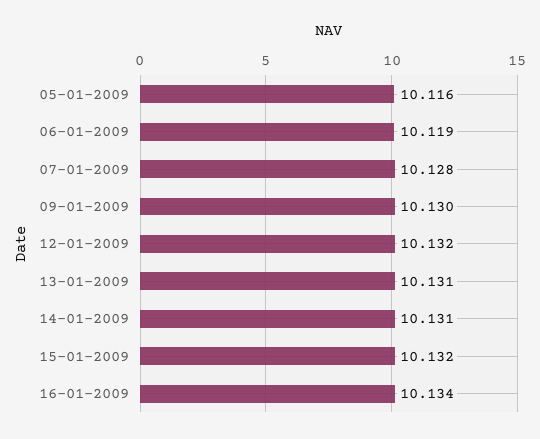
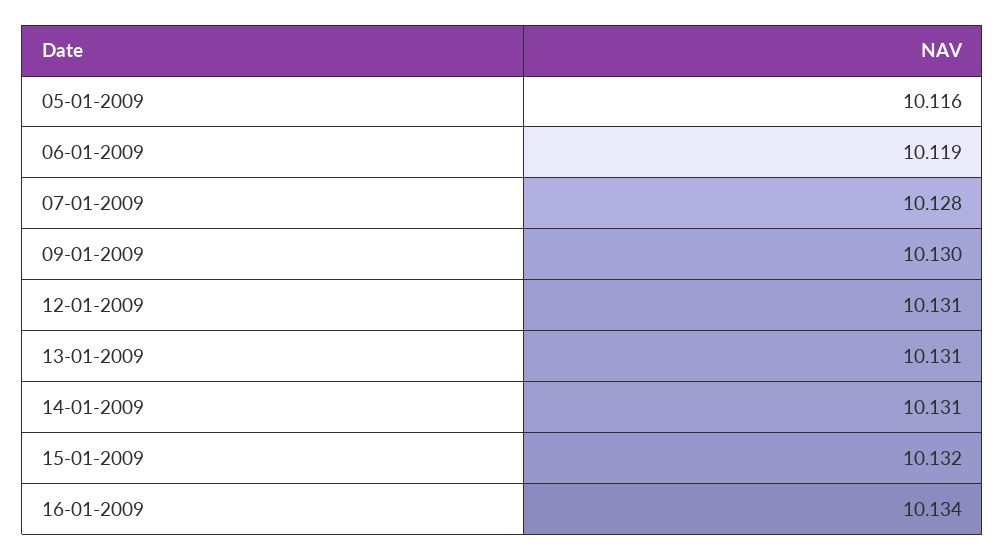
12-01-2009: 10.132 -> 10.131

